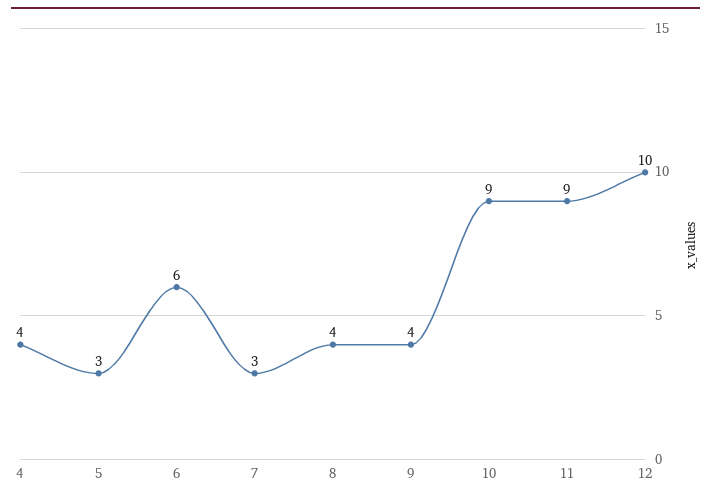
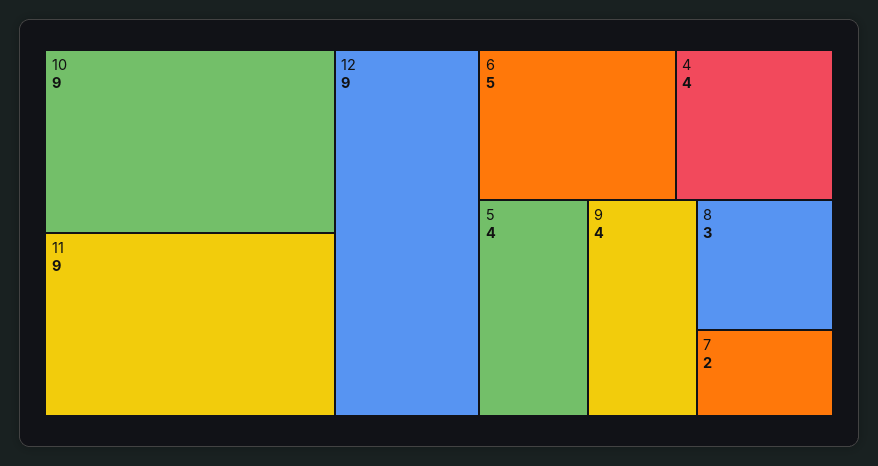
5: 3 -> 4
6: 6 -> 5
7: 3 -> 2
8: 4 -> 3
12: 10 -> 9

